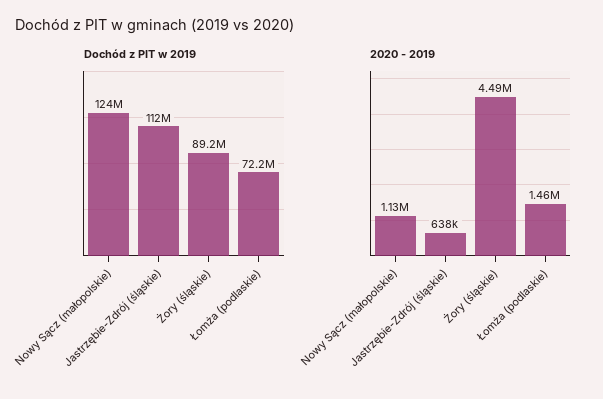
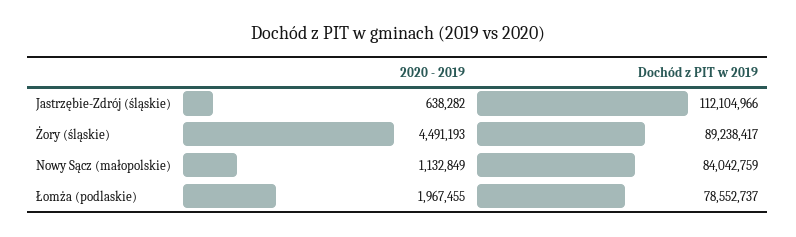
Dochód z PIT w 2019, Nowy Sącz (małopolskie): 124000000 -> 84042759
Dochód z PIT w 2019, Łomża (podlaskie): 72200000 -> 78552737
2020 - 2019, Łomża (podlaskie): 1460000 -> 1967455

